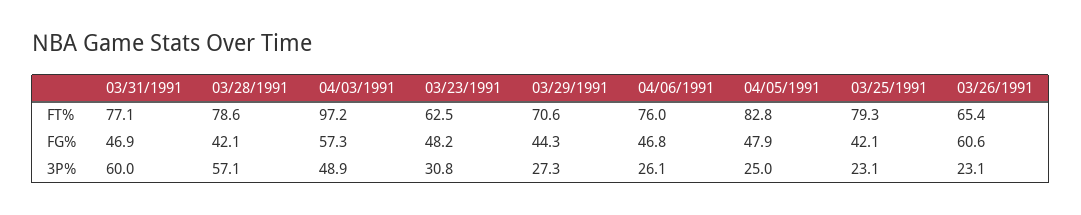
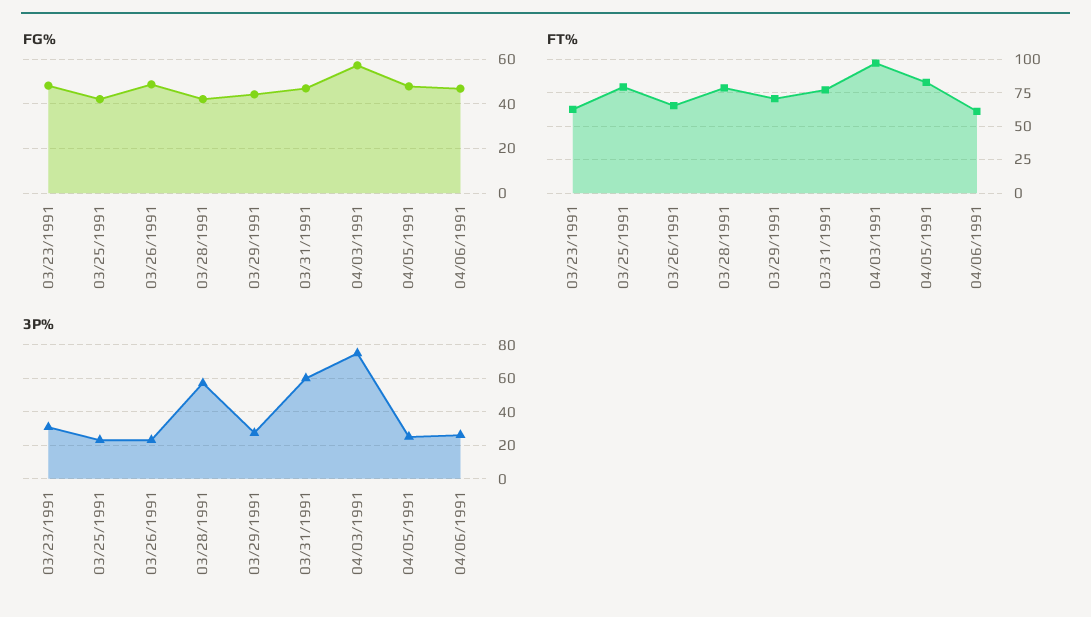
FT%, 04/06/1991: 76 -> 60
FG%, 03/26/1991: 60.6 -> 50
3P%, 04/03/1991: 48.9 -> 75

